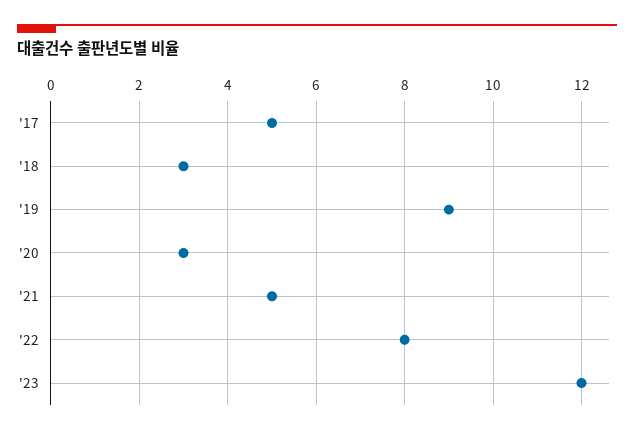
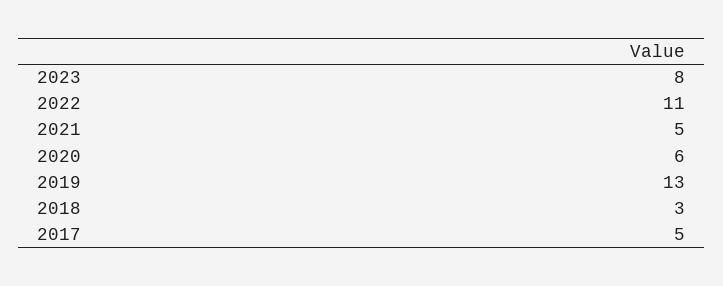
'19: 9 -> 13
'20: 3 -> 6
'22: 8 -> 11
'23: 12 -> 8

